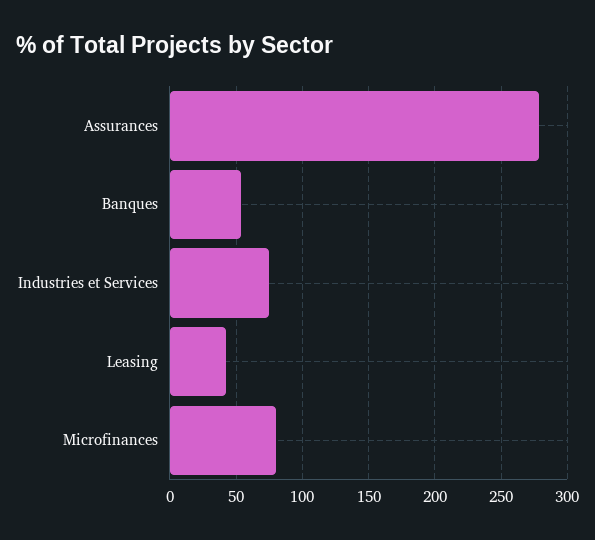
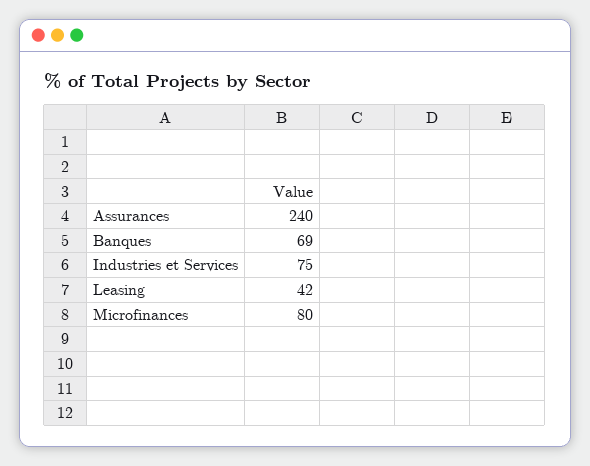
Assurances: 280 -> 240
Banques: 55 -> 69

